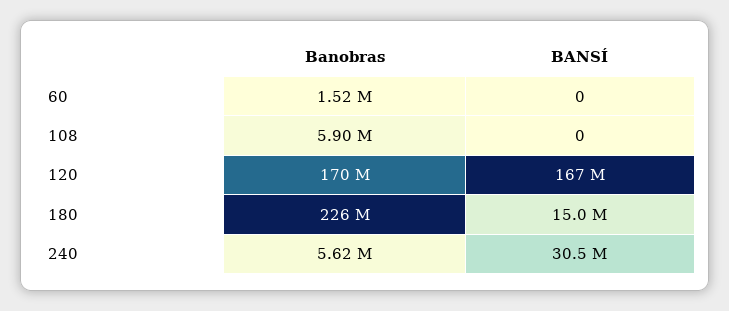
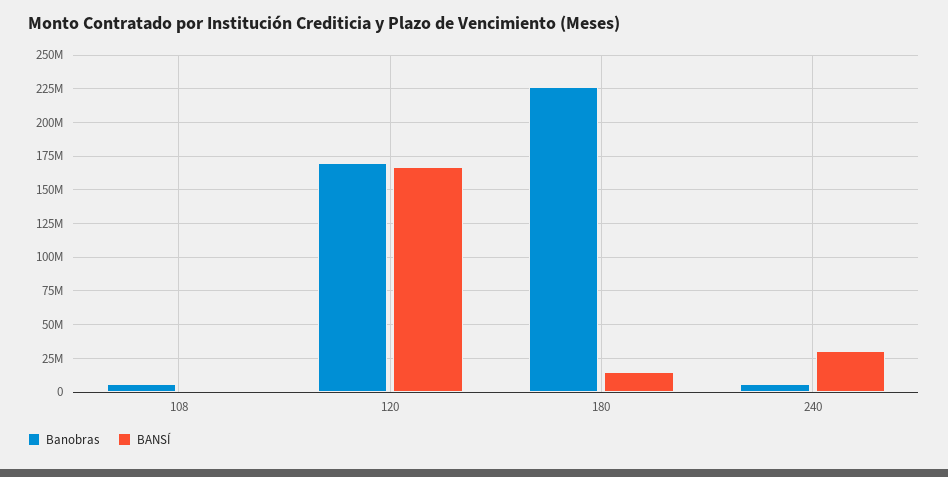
Banobras, 60: 1520000 -> none
BANSÍ, 60: 0 -> none

